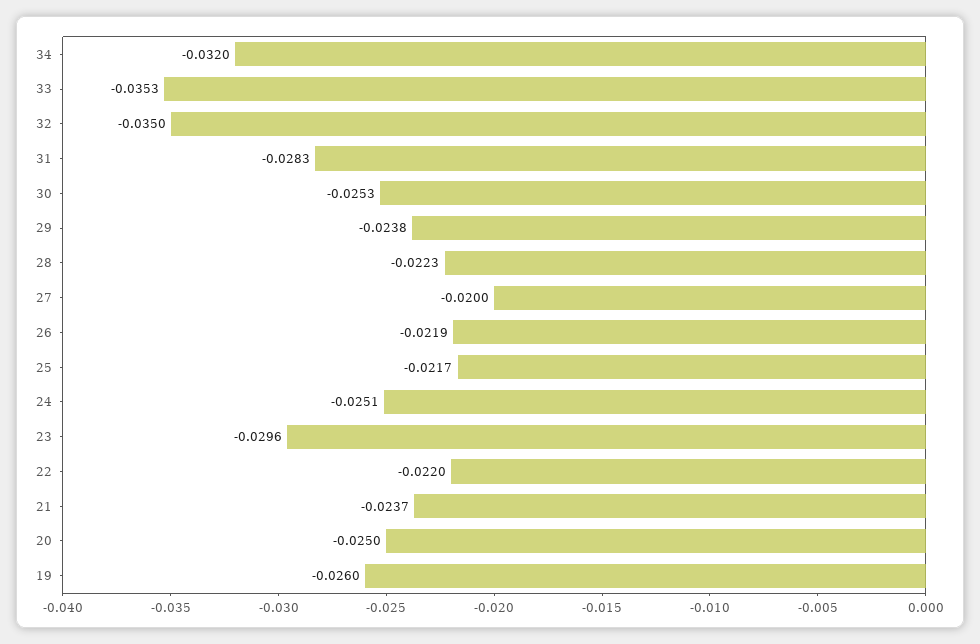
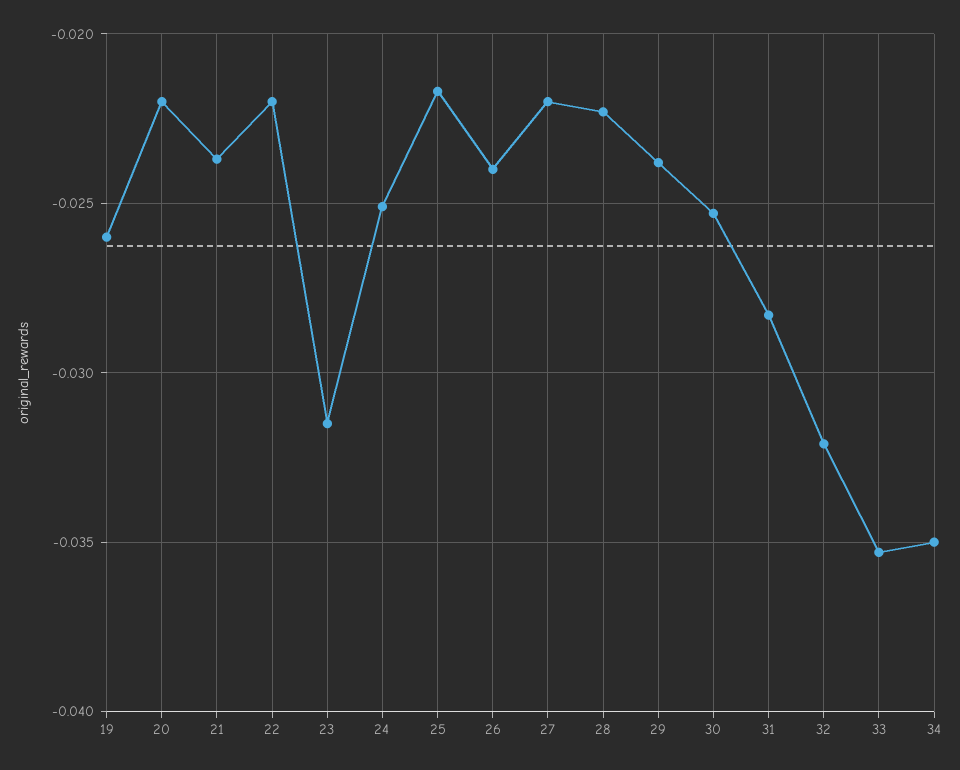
34: -0.032 -> -0.035
32: -0.035 -> -0.032
27: -0.02 -> -0.022
26: -0.0219 -> -0.024
23: -0.0296 -> -0.0315
20: -0.025 -> -0.022

